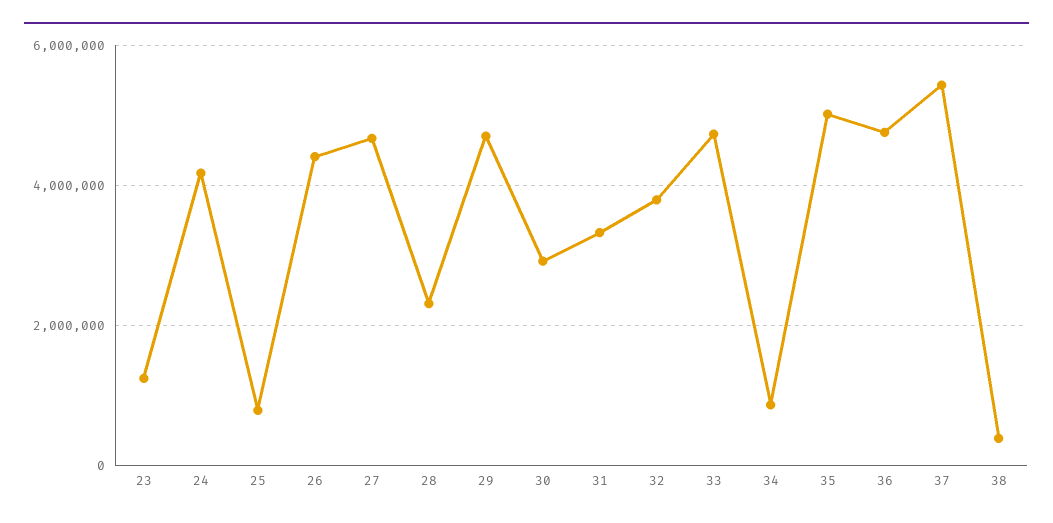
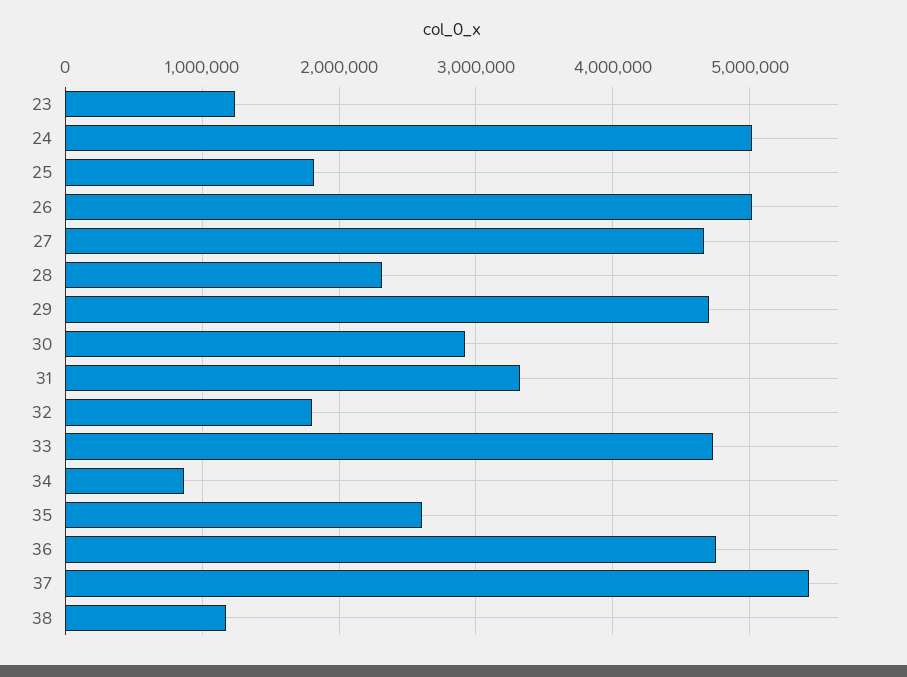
24: 4200000 -> 5000000
25: 800000 -> 1800000
26: 4400000 -> 5000000
32: 3800000 -> 1800000
35: 5000000 -> 2600000
38: 400000 -> 1200000

